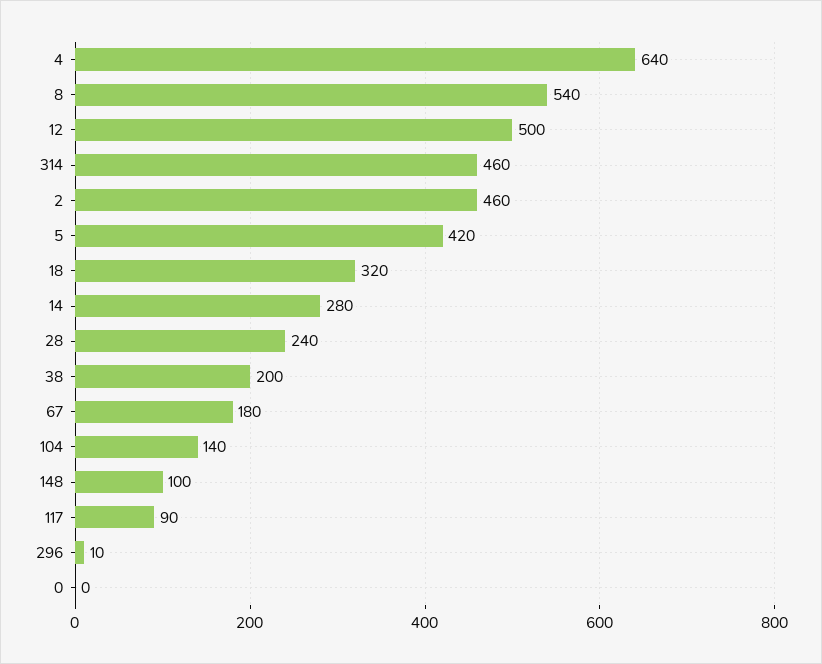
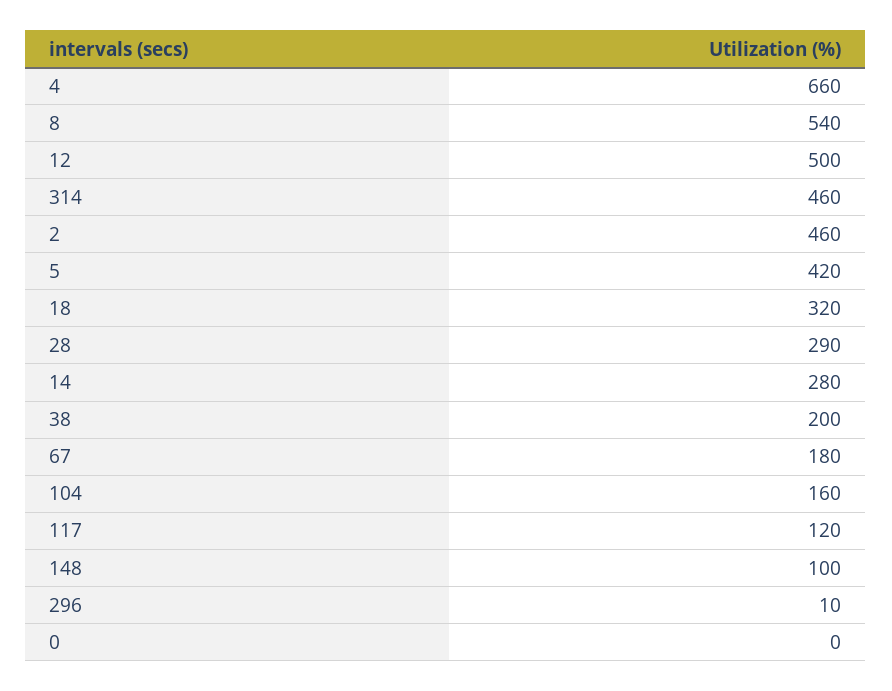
4: 640 -> 660
28: 240 -> 290
104: 140 -> 160
117: 90 -> 120

